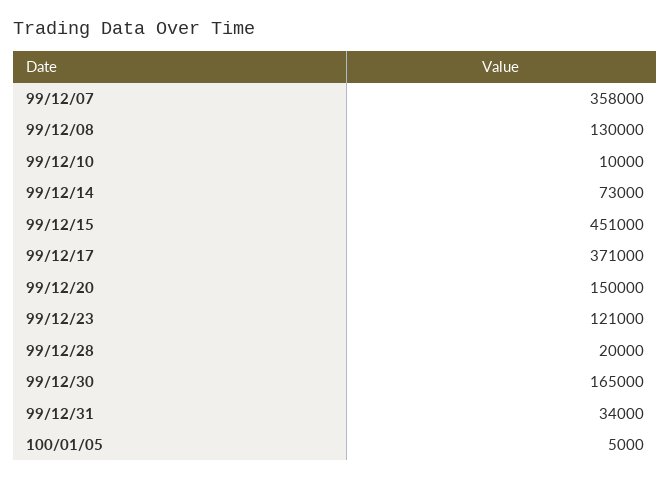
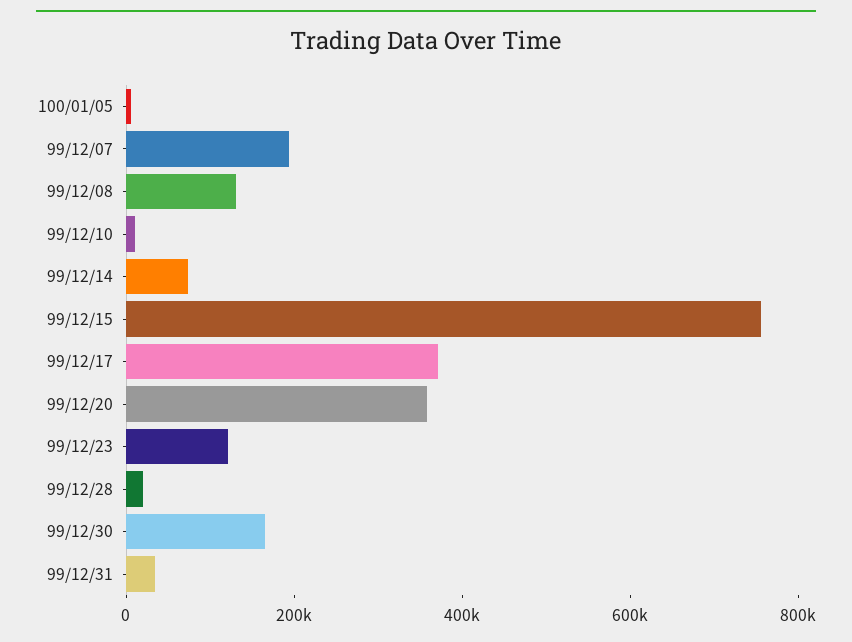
99/12/07: 358000 -> 200000
99/12/15: 451000 -> 750000
99/12/20: 150000 -> 350000

